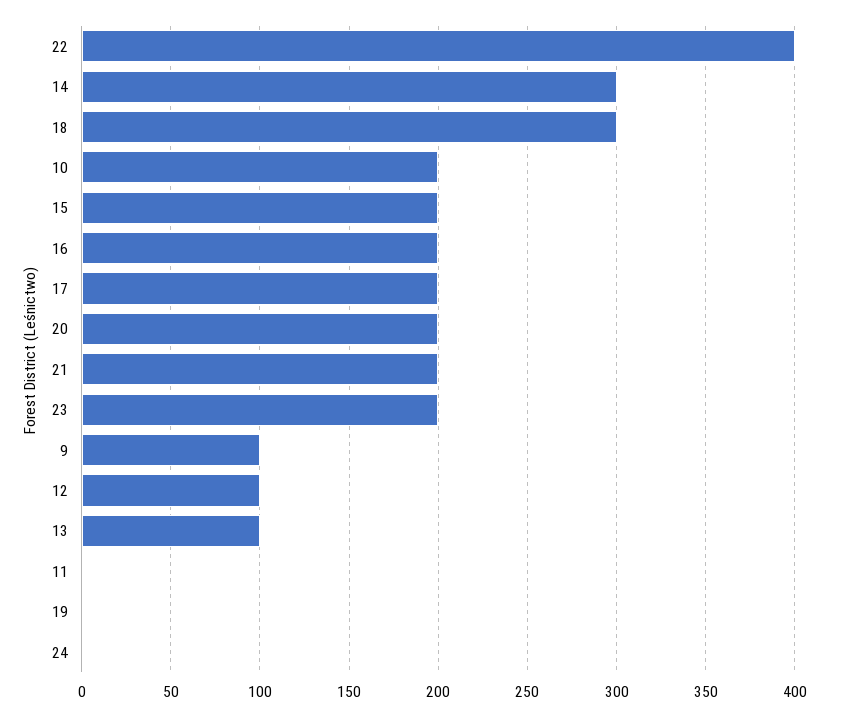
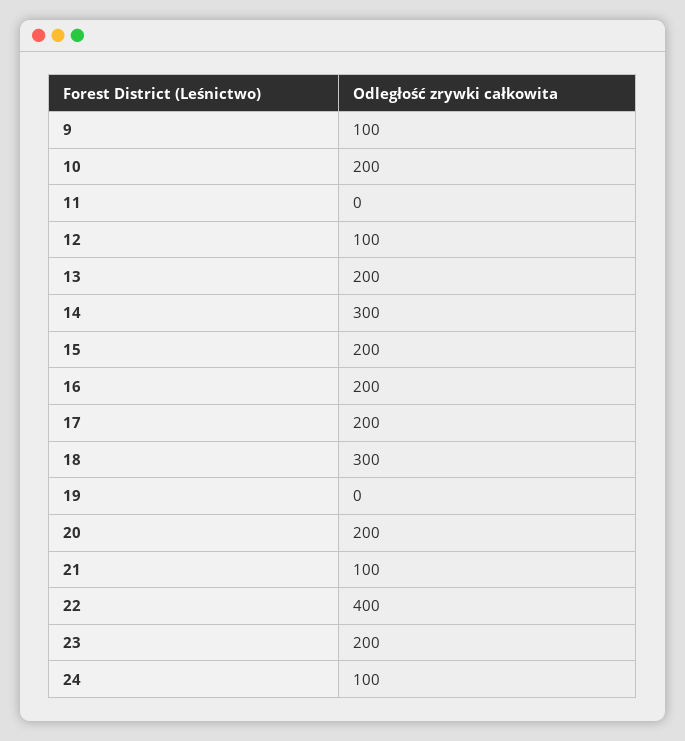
21: 200 -> 100
13: 100 -> 200
24: 0 -> 100

